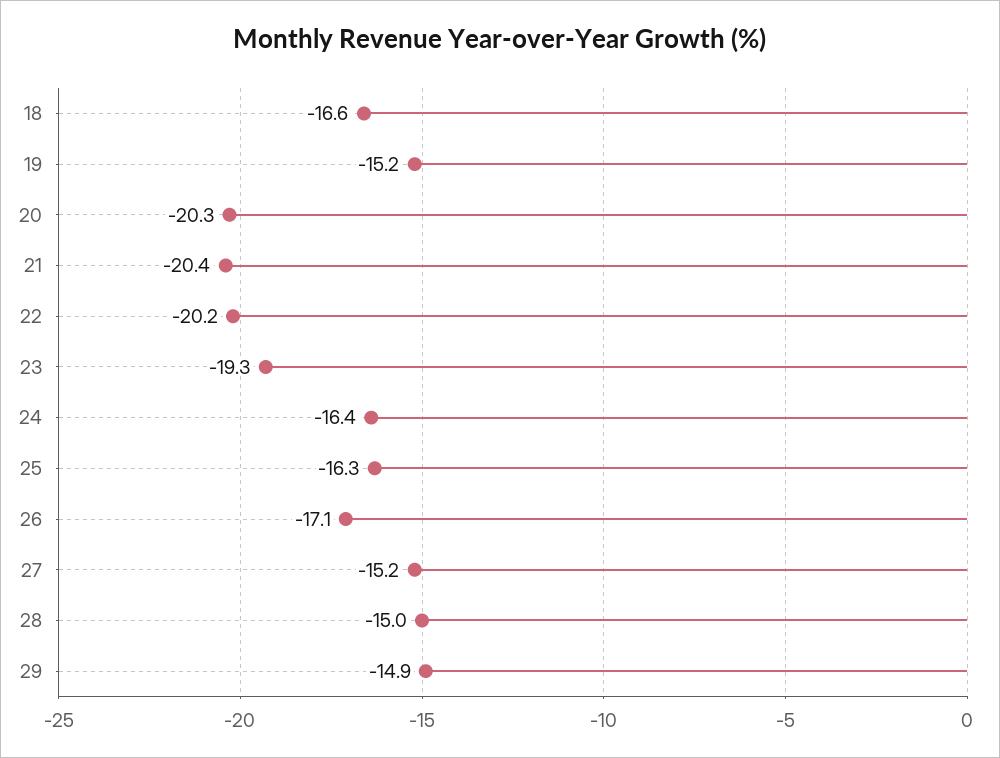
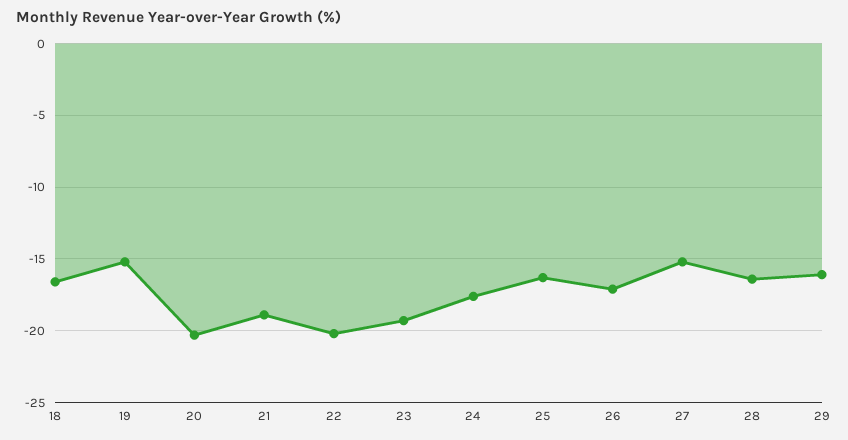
21: -20.4 -> -19
24: -16.4 -> -17.5
28: -15 -> -16.5
29: -14.9 -> -16

